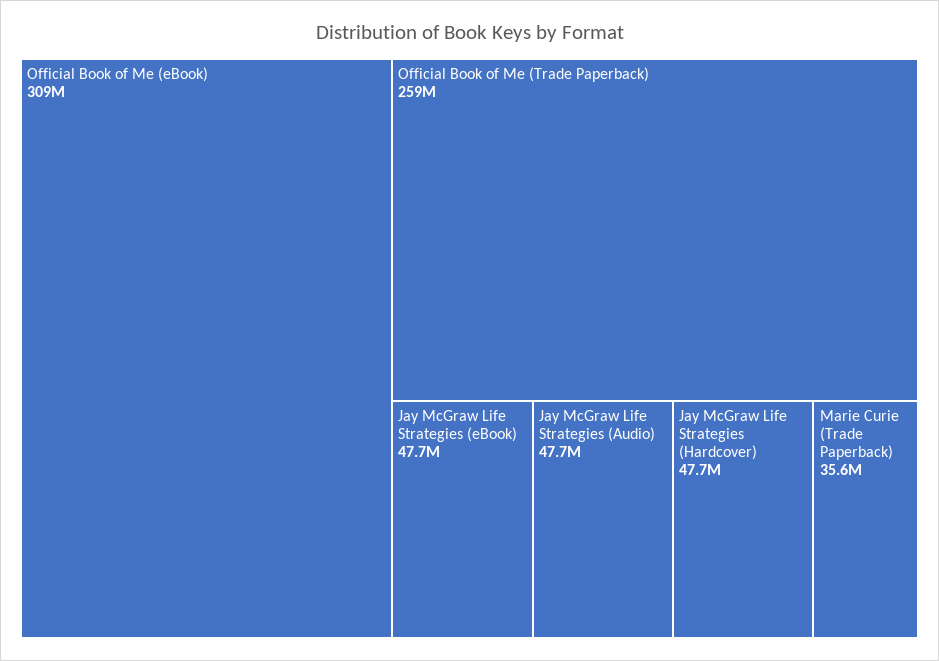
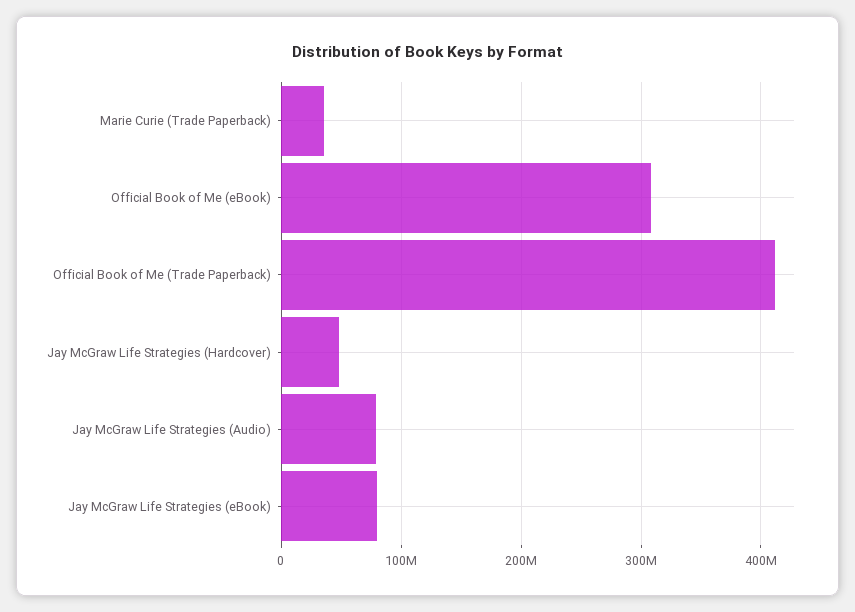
Official Book of Me (Trade Paperback): 259000000 -> 410000000
Jay McGraw Life Strategies (eBook): 47700000 -> 80000000
Jay McGraw Life Strategies (Audio): 47700000 -> 80000000

